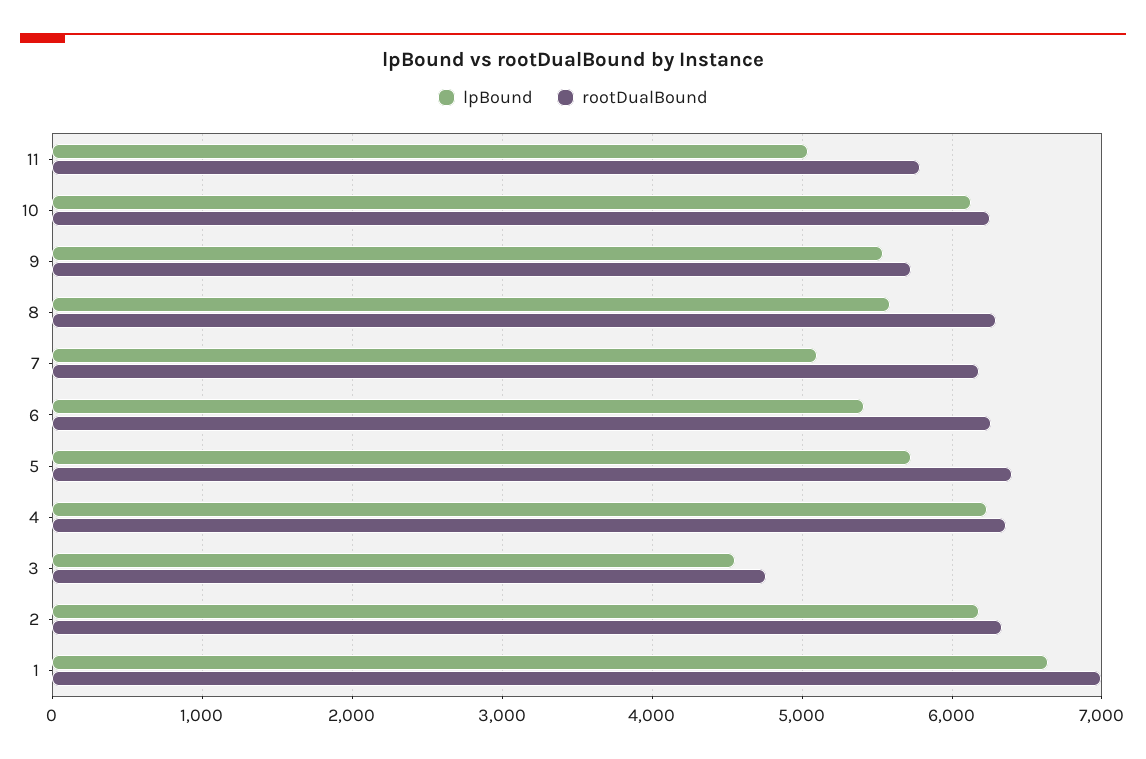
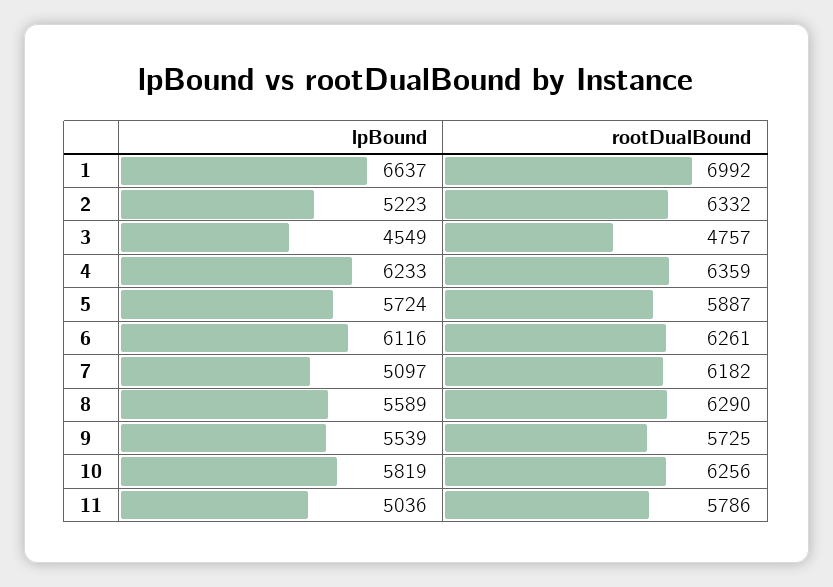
lpBound, 10: 6100 -> 5819
lpBound, 6: 5400 -> 6116
rootDualBound, 5: 6400 -> 5887
lpBound, 2: 6200 -> 5223

